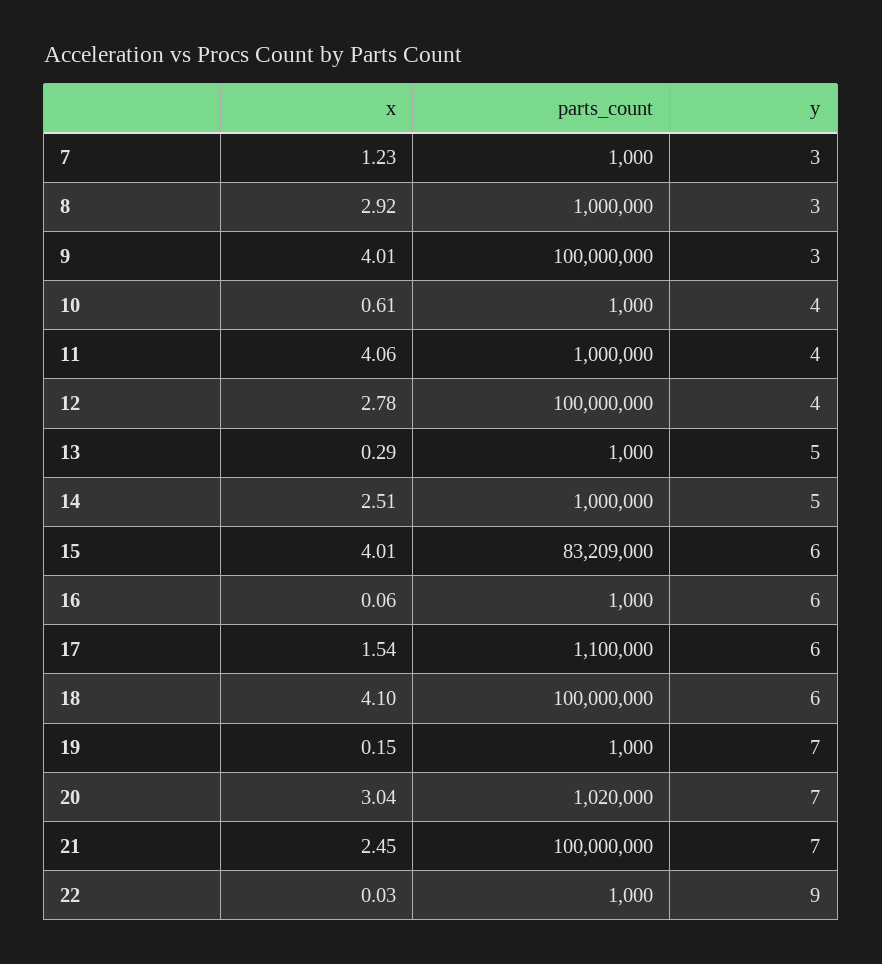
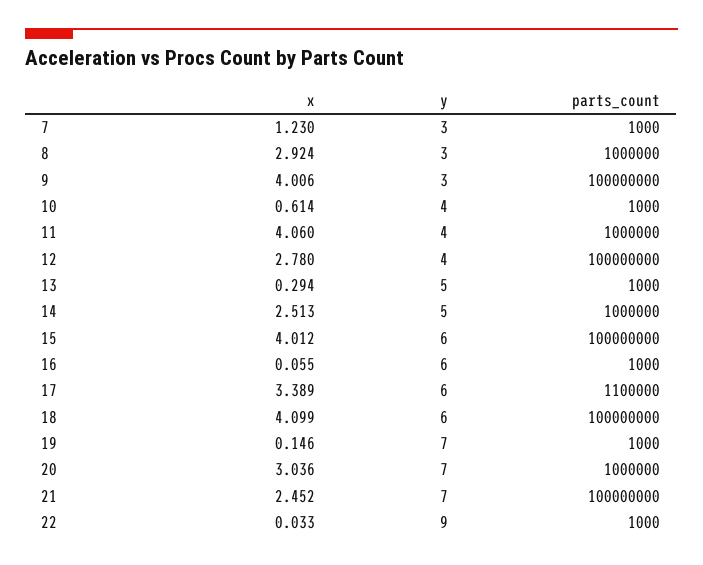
parts_count, 15: 83209000 -> 100000000
x, 17: 1.54 -> 3.389
parts_count, 20: 1020000 -> 1000000

